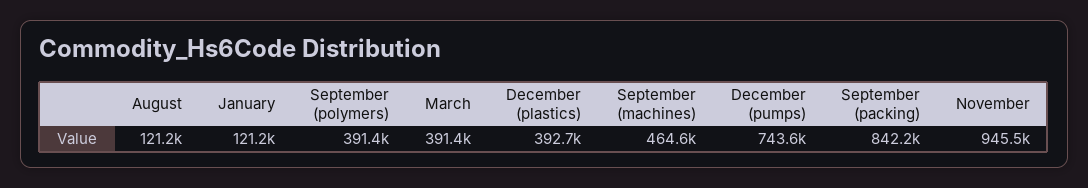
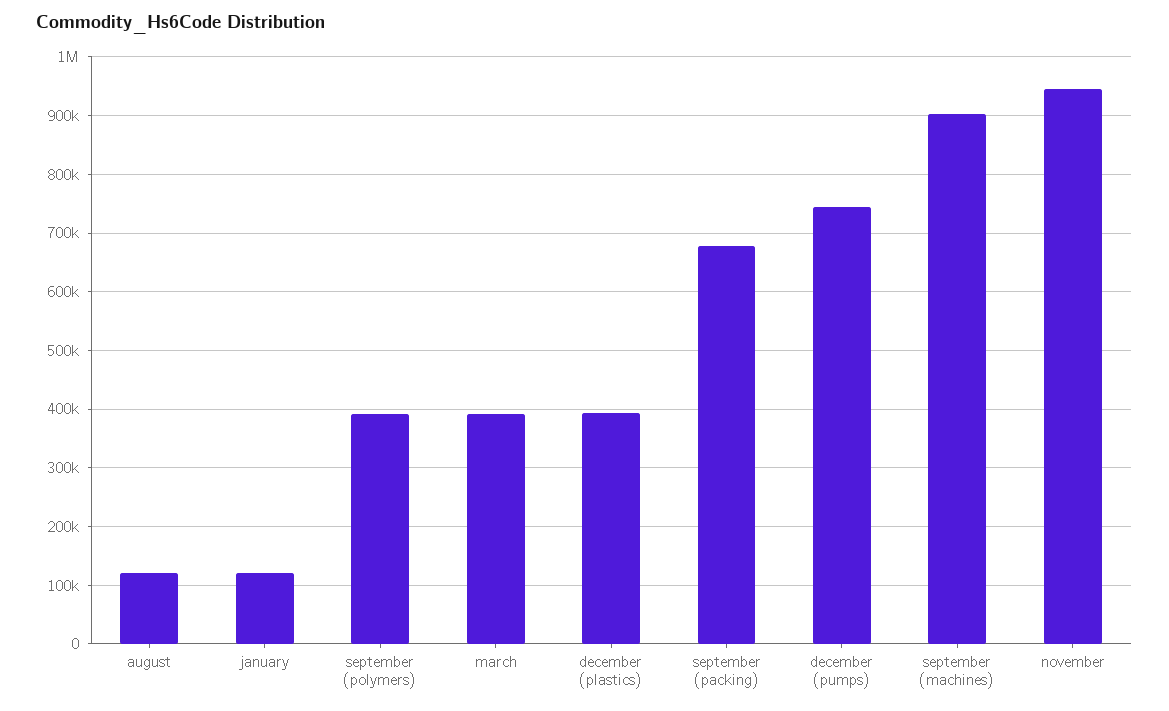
September (machines): 464600 -> 900000
September (packing): 842200 -> 680000

